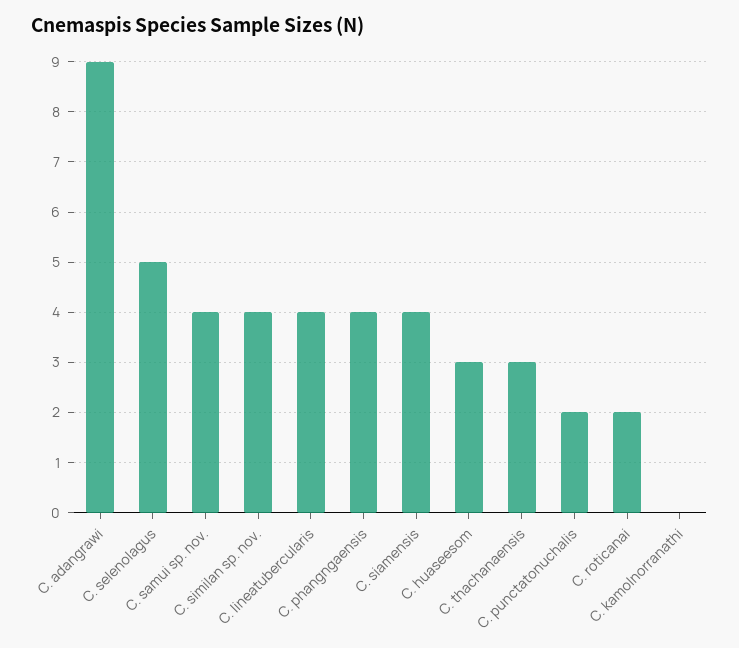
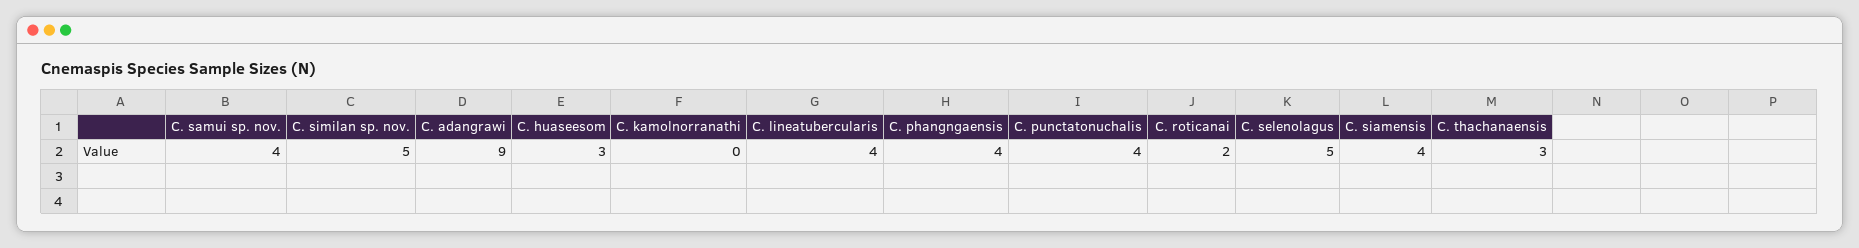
C. similan sp. nov.: 4 -> 5
C. punctatonuchalis: 2 -> 4

